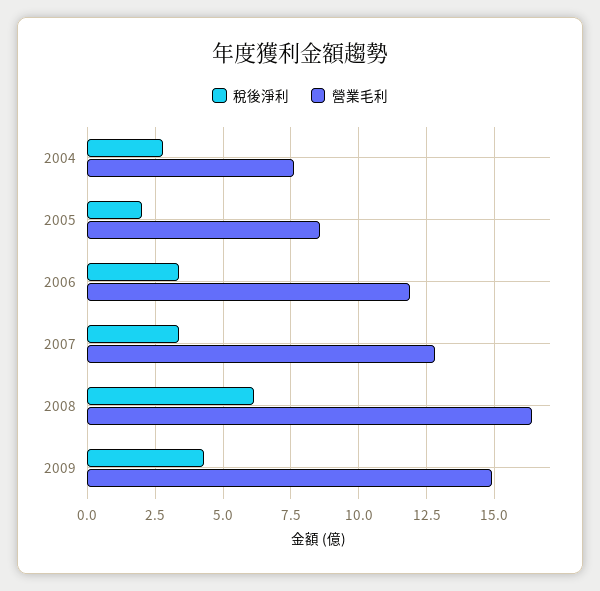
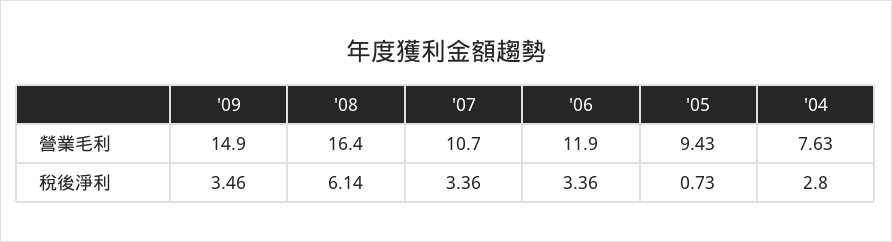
稅後淨利, 2005: 2 -> 0.73
營業毛利, 2005: 8.5 -> 9.43
營業毛利, 2007: 12.75 -> 10.7
稅後淨利, 2009: 4.25 -> 3.46

